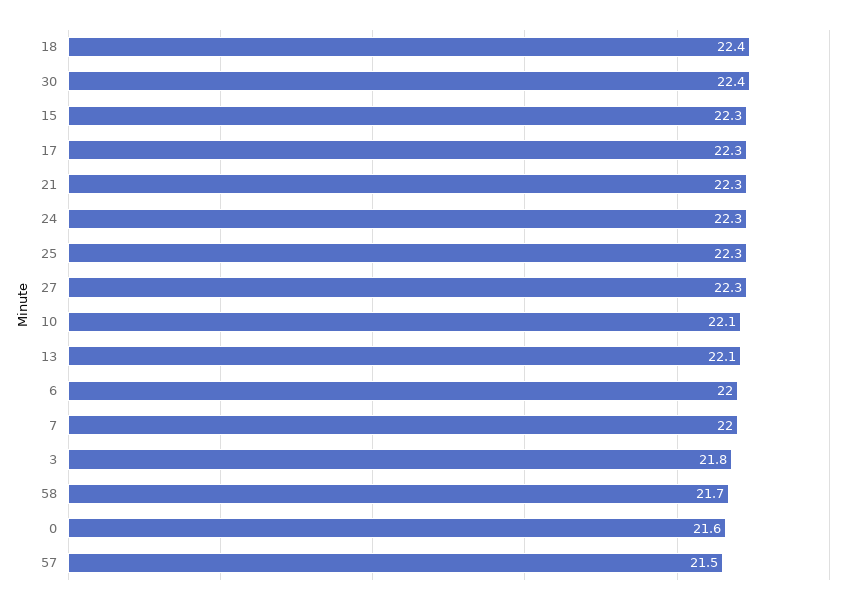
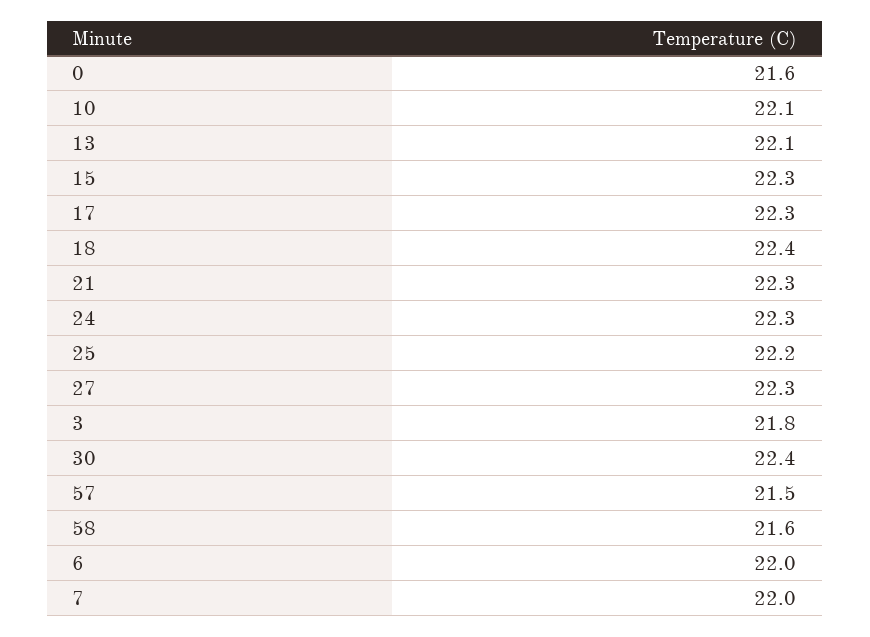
25: 22.3 -> 22.2
58: 21.7 -> 21.6

